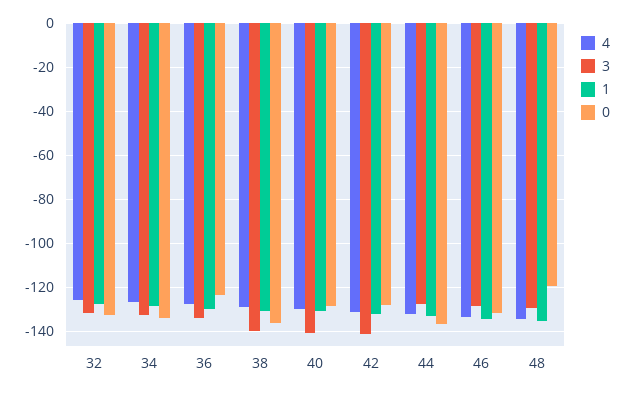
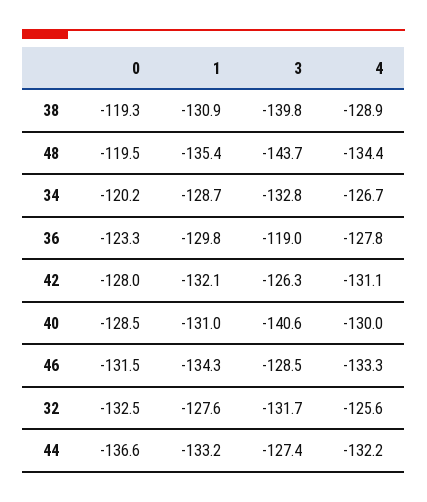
0, 34: -135 -> -120.2
3, 36: -135 -> -119
0, 38: -135 -> -119.3
3, 42: -140 -> -126.3
3, 48: -130 -> -143.7

